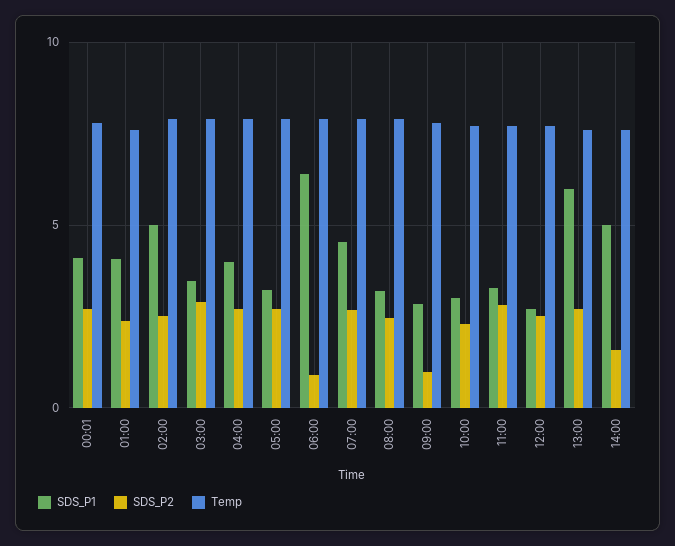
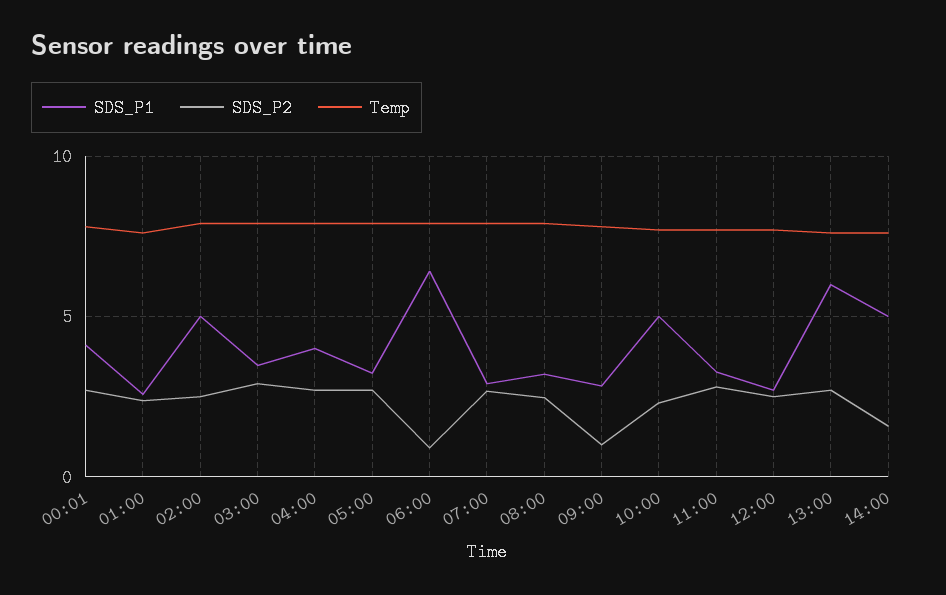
SDS_P1, 01:00: 4 -> 2.5
SDS_P1, 07:00: 4.5 -> 3
SDS_P1, 10:00: 3 -> 5

